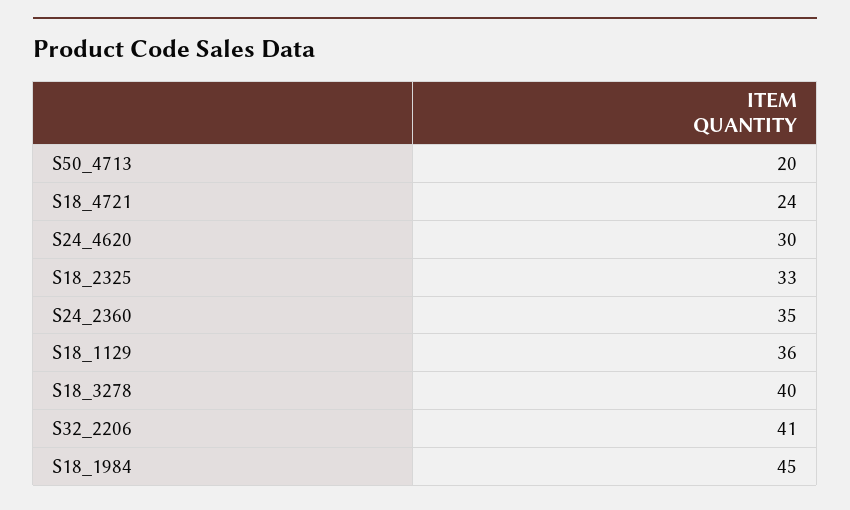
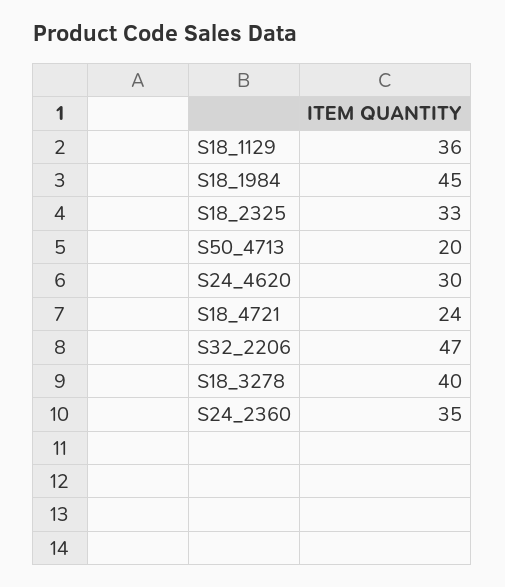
S32_2206: 41 -> 47

